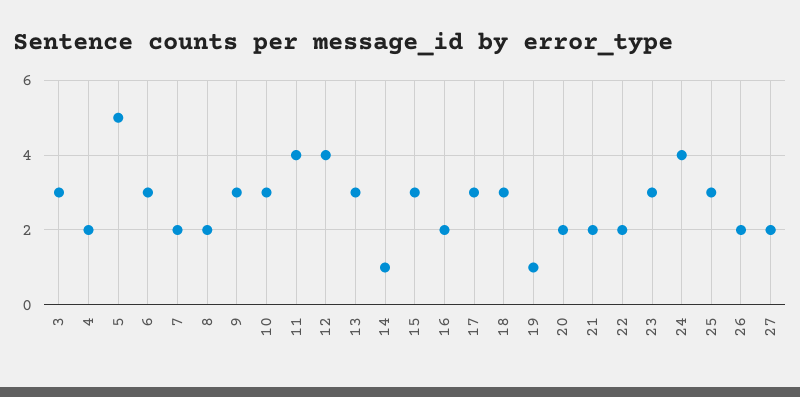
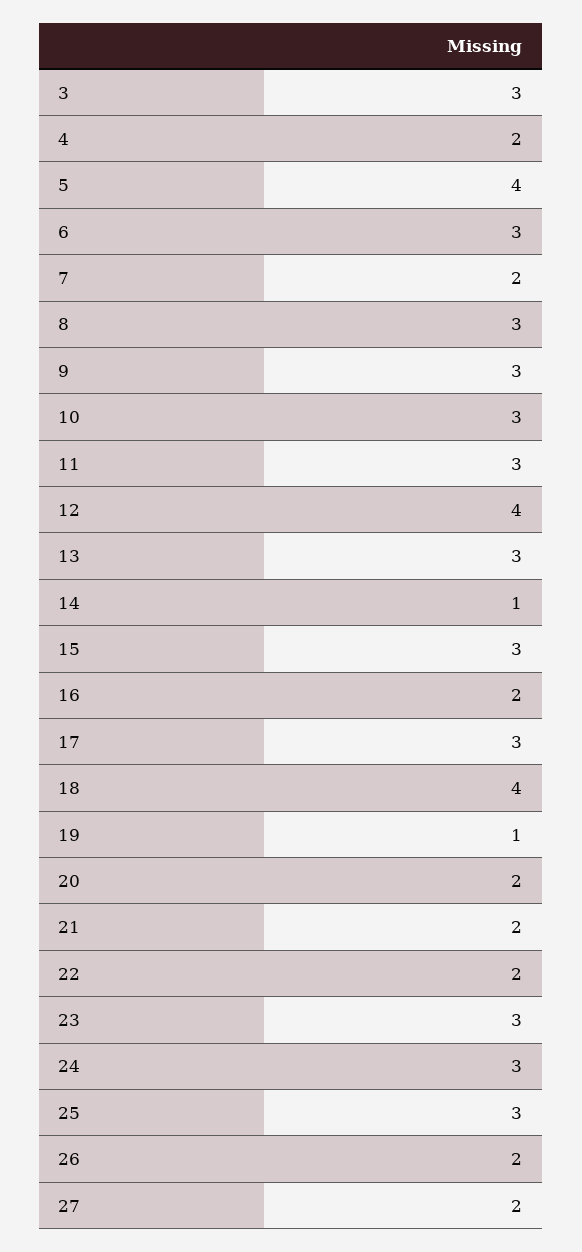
5: 5 -> 4
8: 2 -> 3
11: 4 -> 3
18: 3 -> 4
24: 4 -> 3

